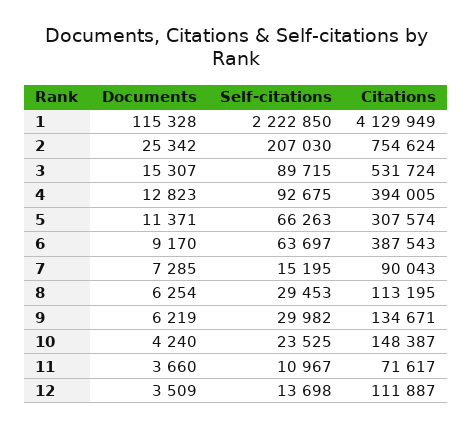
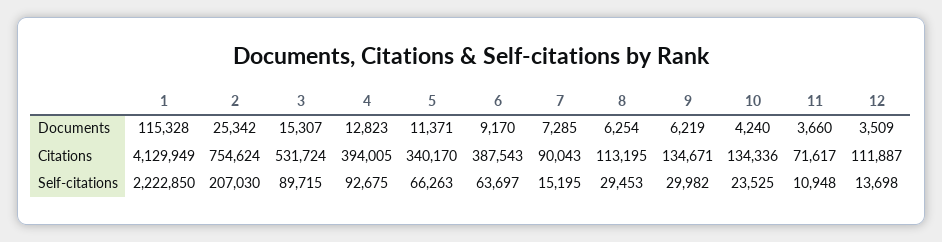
Citations, 5: 307574 -> 340170
Citations, 10: 148387 -> 134336
Self-citations, 11: 10967 -> 10948

